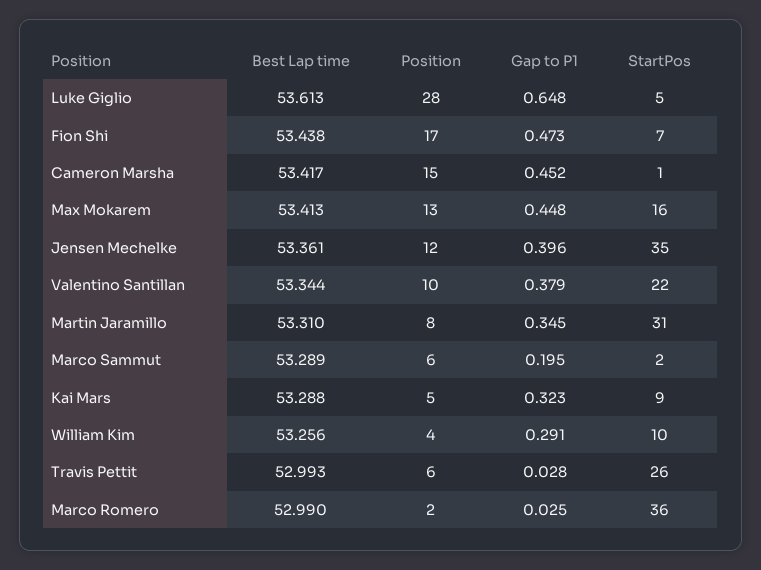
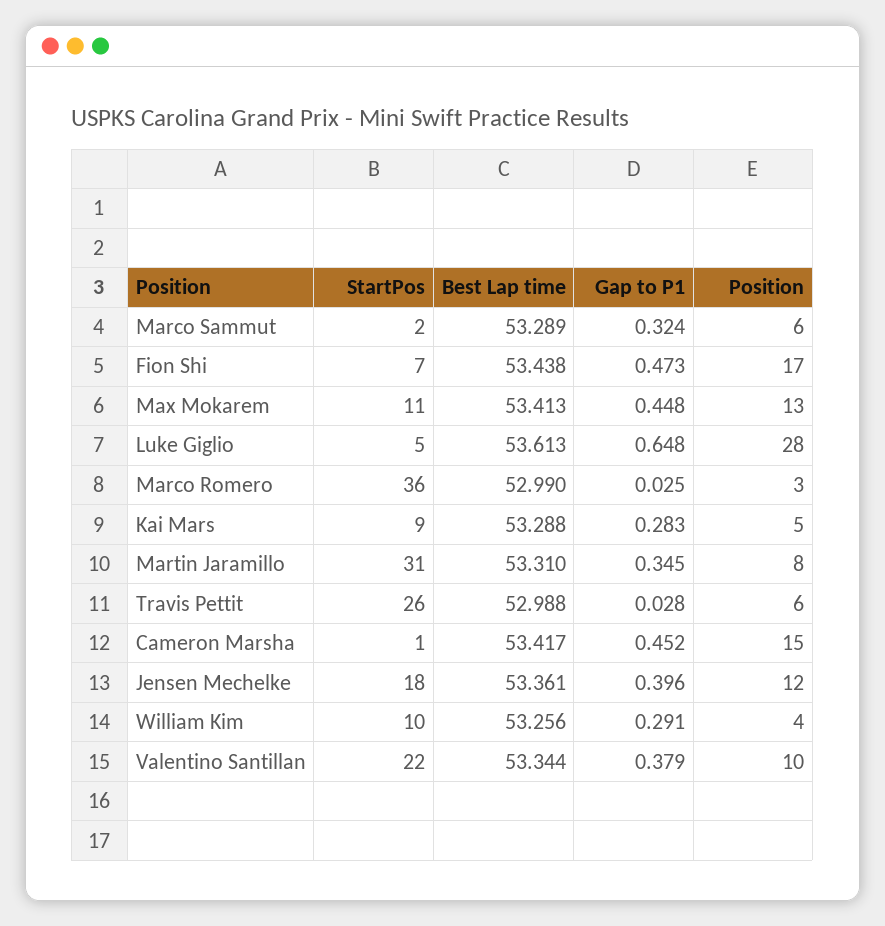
StartPos, Max Mokarem: 16 -> 11
StartPos, Jensen Mechelke: 35 -> 18
Gap to P1, Marco Sammut: 0.195 -> 0.324
Gap to P1, Kai Mars: 0.323 -> 0.283
Best Lap time, Travis Pettit: 52.993 -> 52.988
Position, Marco Romero: 2 -> 3

